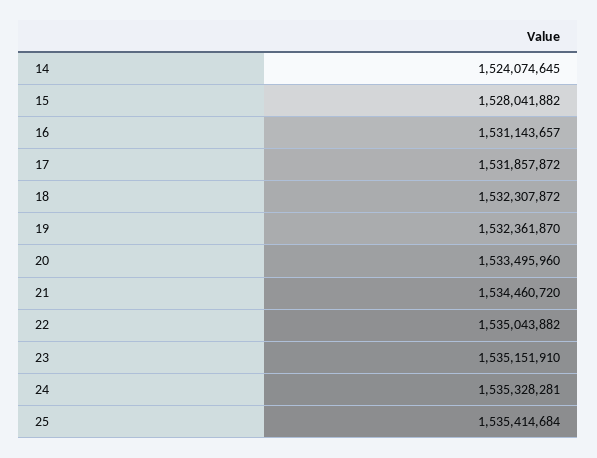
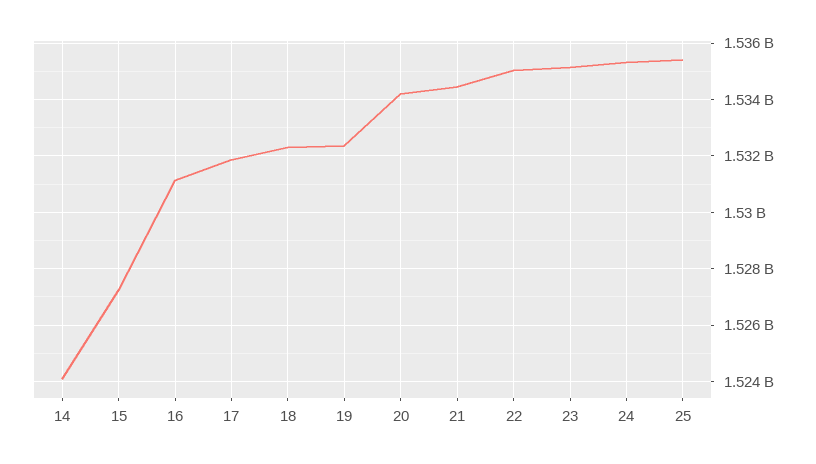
15: 1528041882 -> 1527250000
20: 1533495960 -> 1534250000

